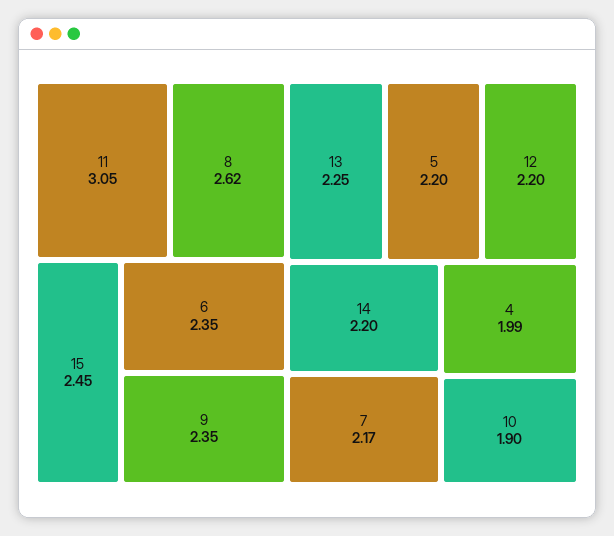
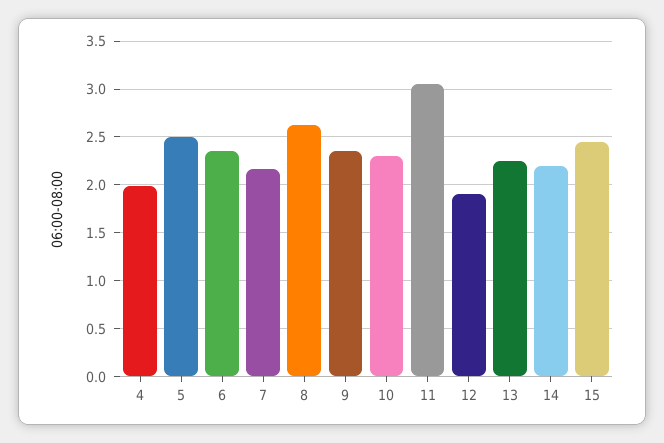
5: 2.2 -> 2.5
12: 2.2 -> 1.9
10: 1.9 -> 2.3

